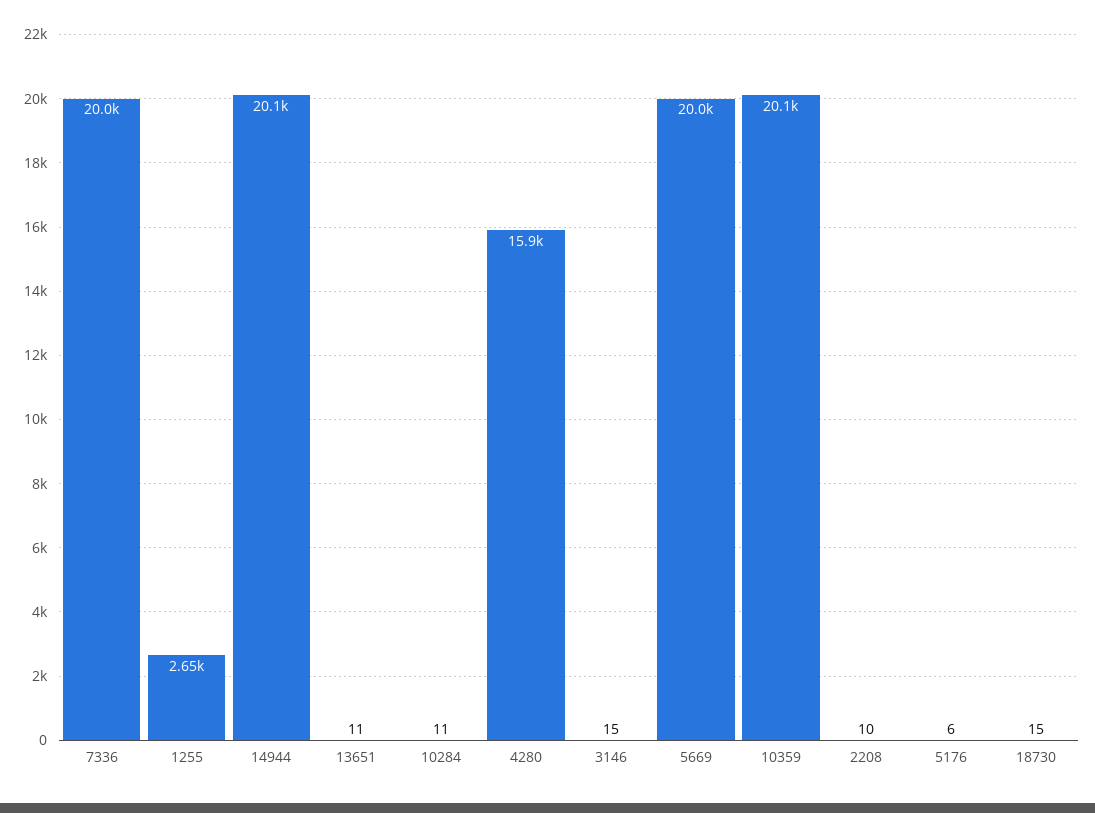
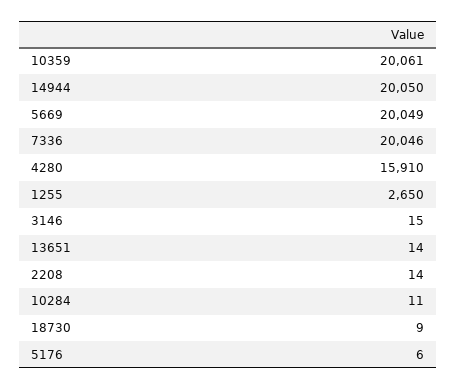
13651: 11 -> 14
2208: 10 -> 14
18730: 15 -> 9

